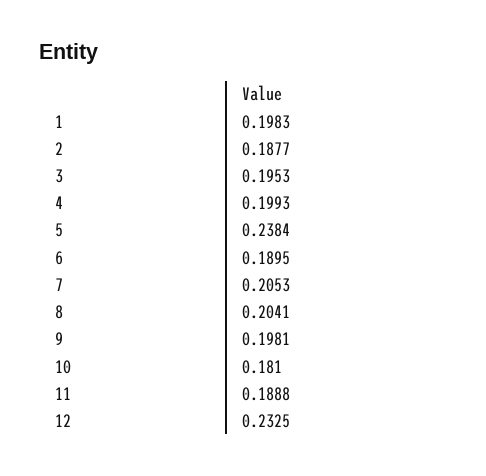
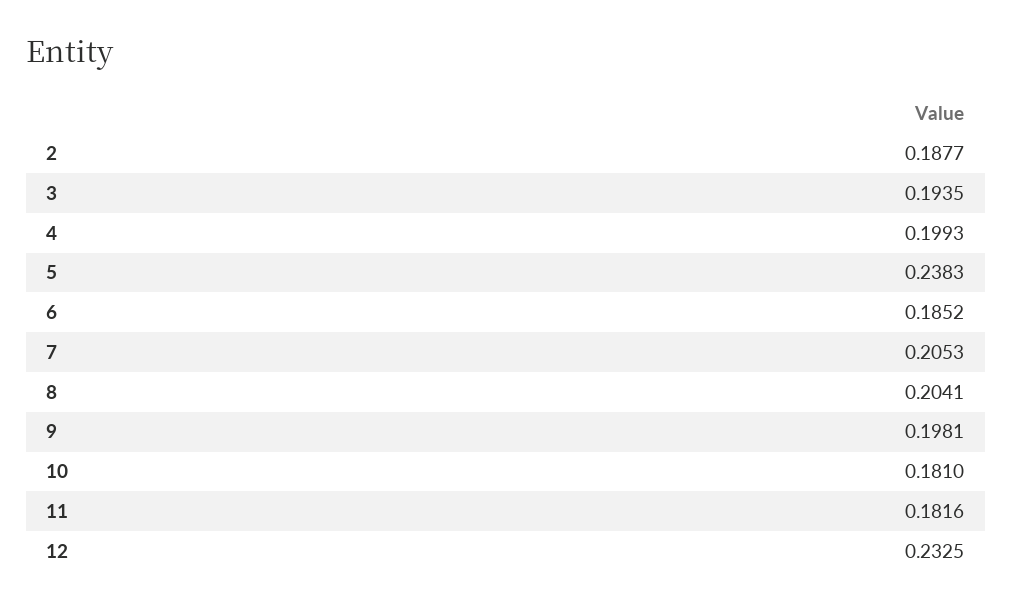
1: 0.1983 -> none
3: 0.1953 -> 0.1935
5: 0.2384 -> 0.2383
6: 0.1895 -> 0.1852
11: 0.1888 -> 0.1816

